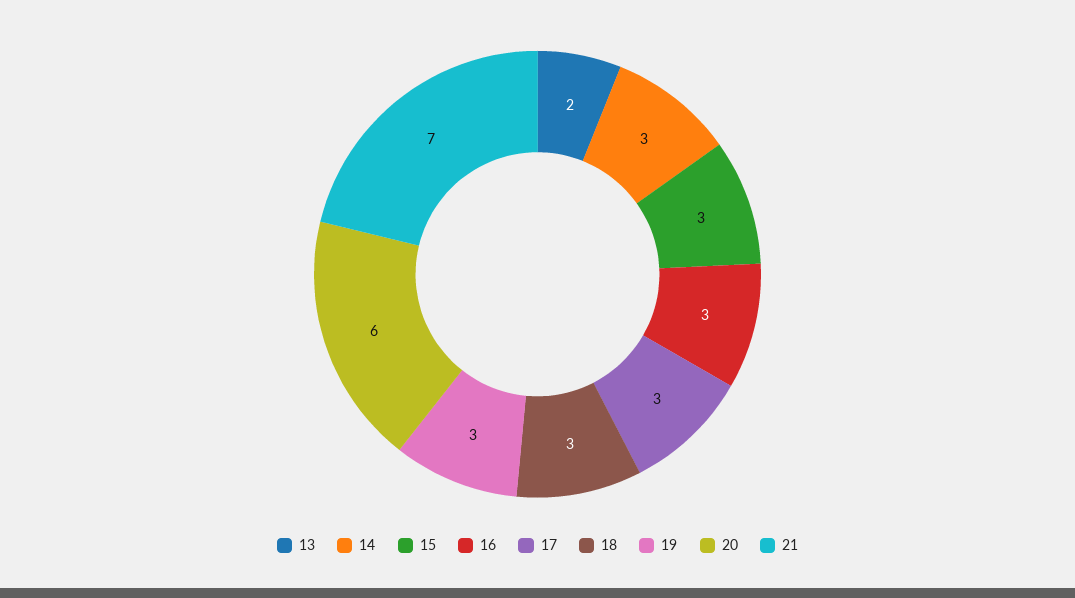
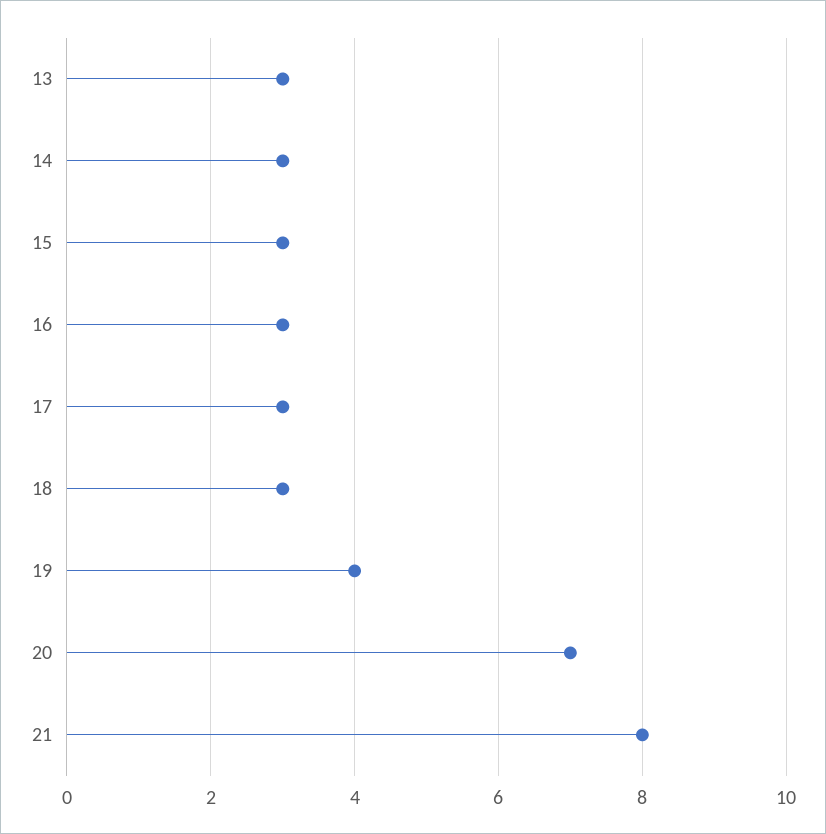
13: 2 -> 3
19: 3 -> 4
20: 6 -> 7
21: 7 -> 8

